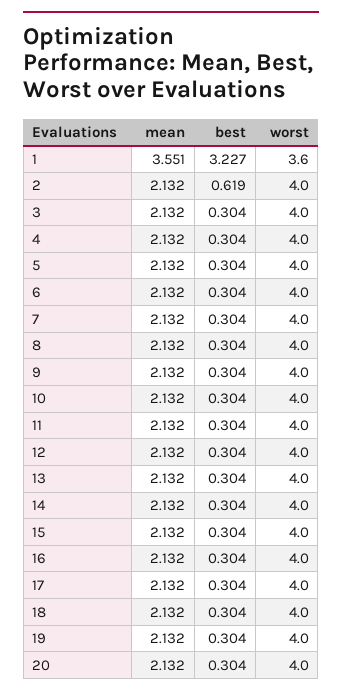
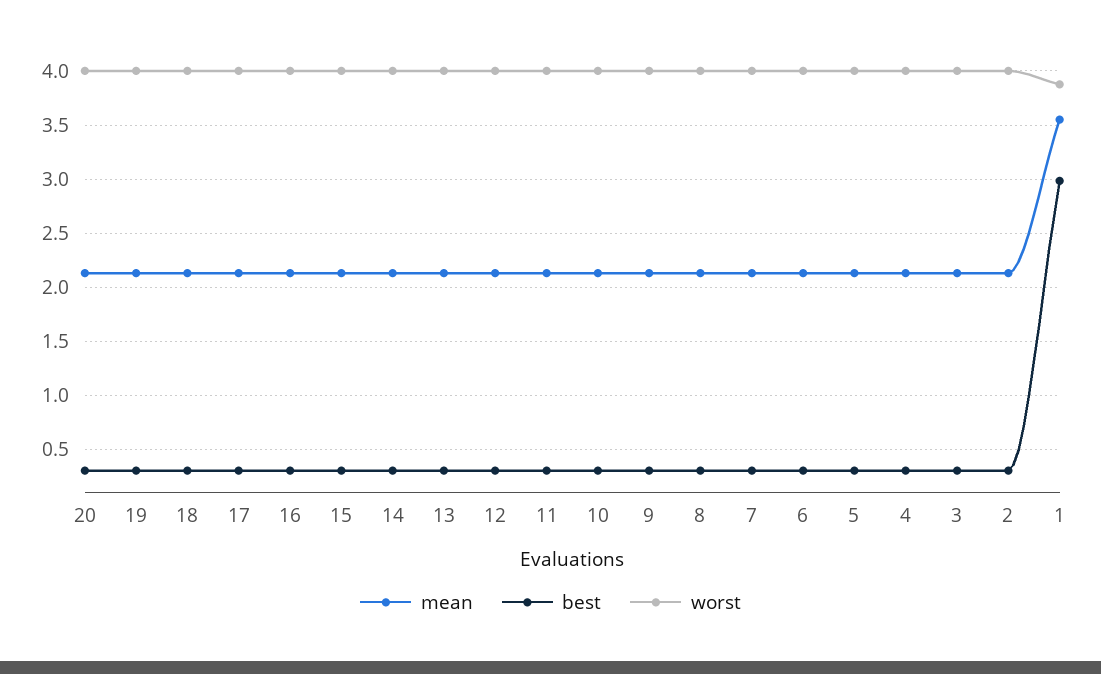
best, 1: 3.227 -> 3
worst, 1: 3.6 -> 3.9
best, 2: 0.619 -> 0.3

